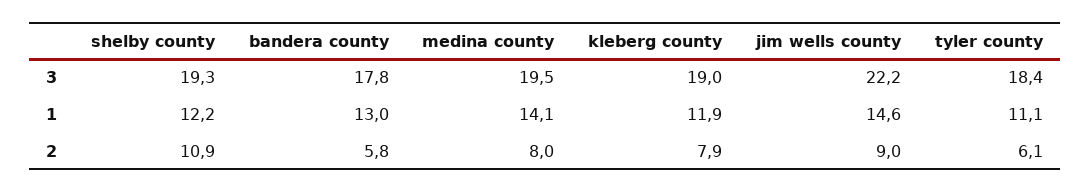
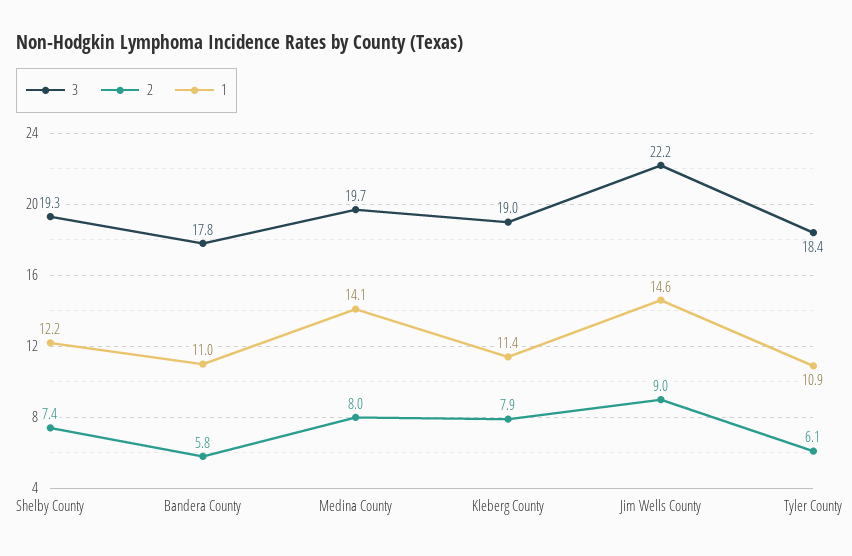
3, medina county: 19.5 -> 19.7
1, bandera county: 13 -> 11
1, kleberg county: 11.9 -> 11.4
1, tyler county: 11.1 -> 10.9
2, shelby county: 10.9 -> 7.4

